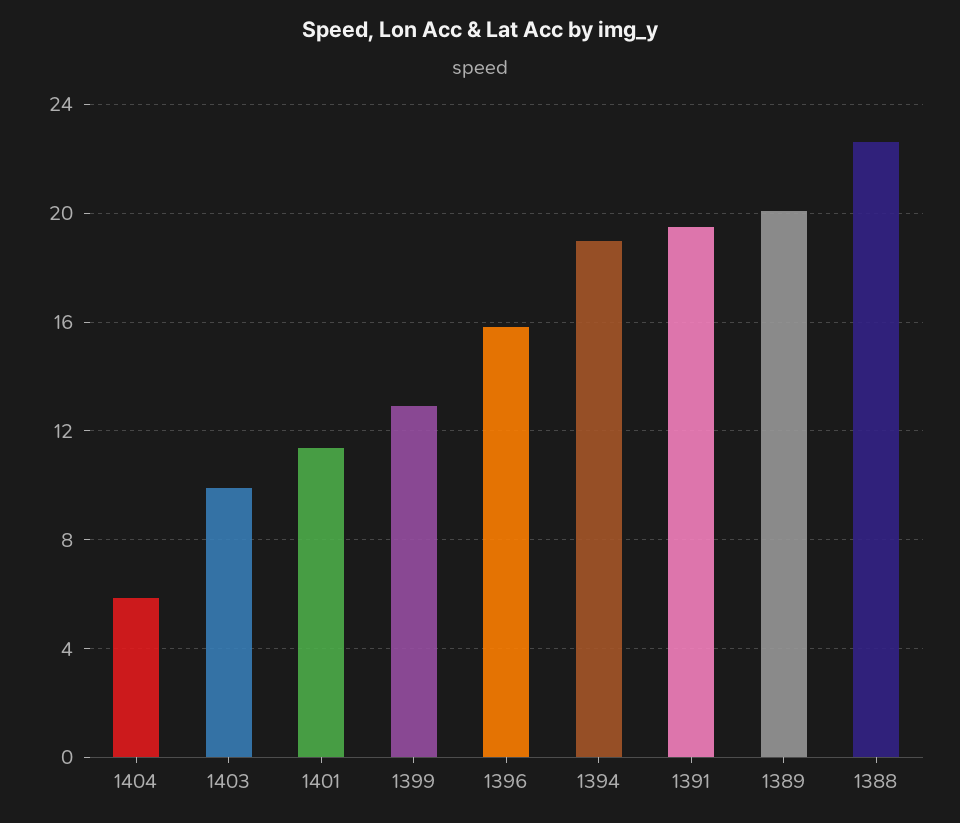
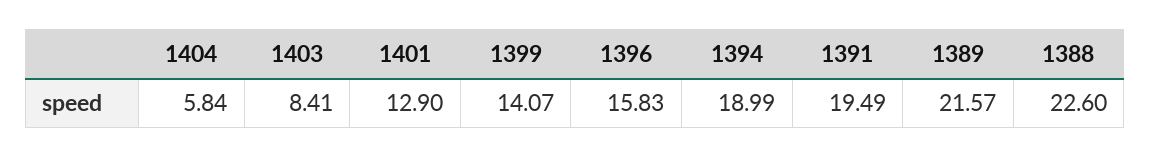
1403: 10 -> 8.41
1401: 11.5 -> 12.9
1399: 13 -> 14.07
1389: 20 -> 21.57

